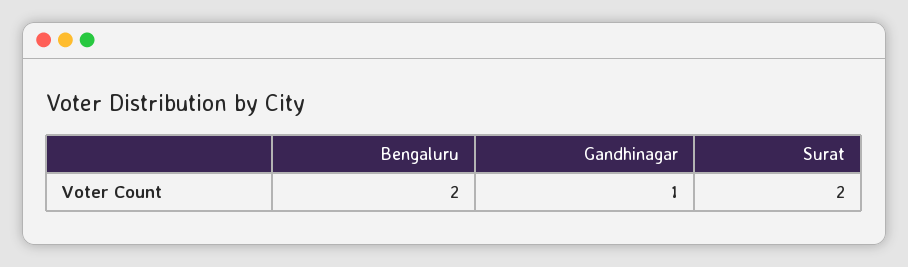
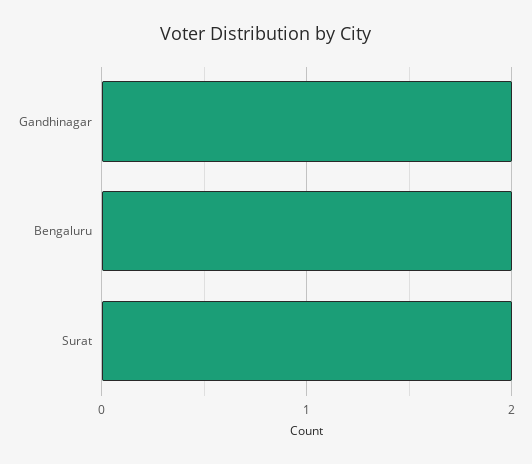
Gandhinagar: 1 -> 2

